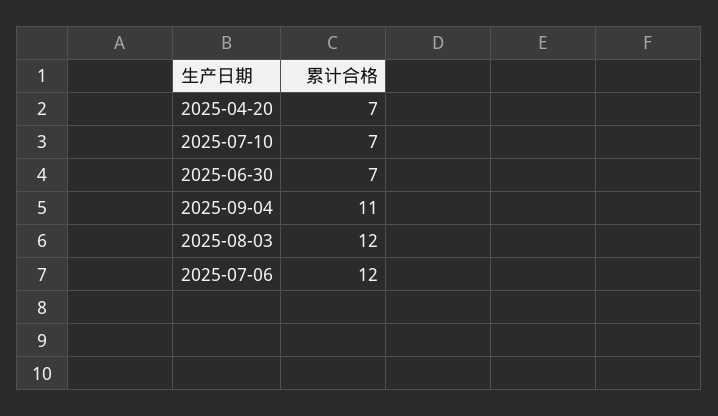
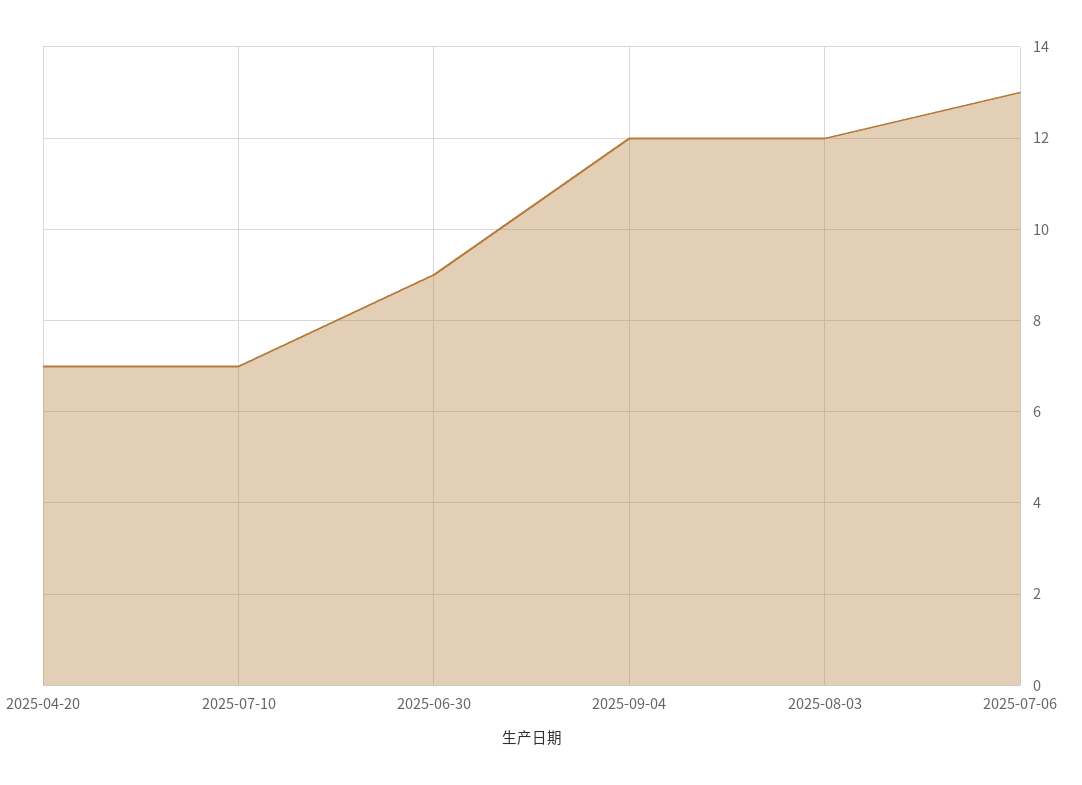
2025-06-30: 7 -> 9
2025-09-04: 11 -> 12
2025-07-06: 12 -> 13

